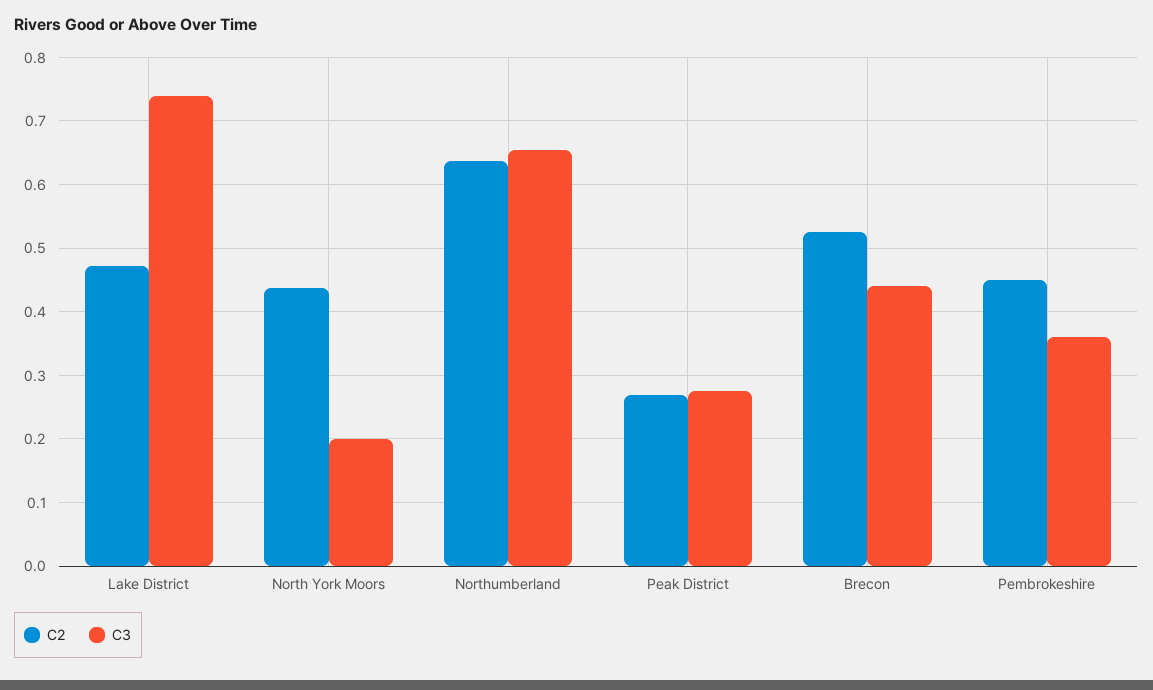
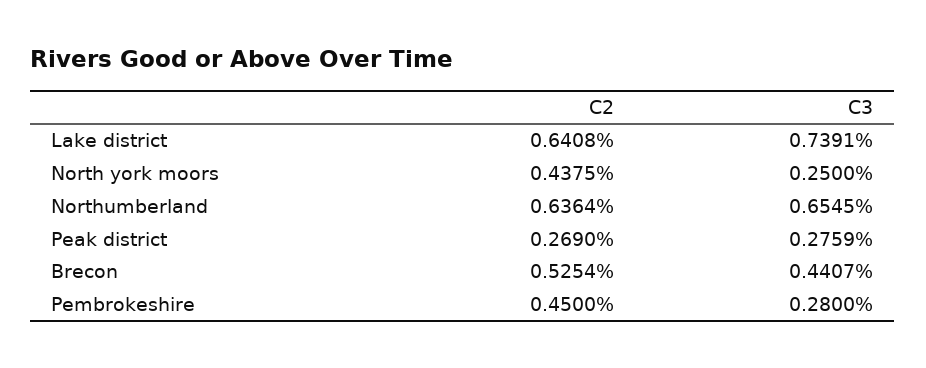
C2, Lake District: 0.47 -> 0.6408
C3, North York Moors: 0.2 -> 0.25
C3, Pembrokeshire: 0.36 -> 0.28

